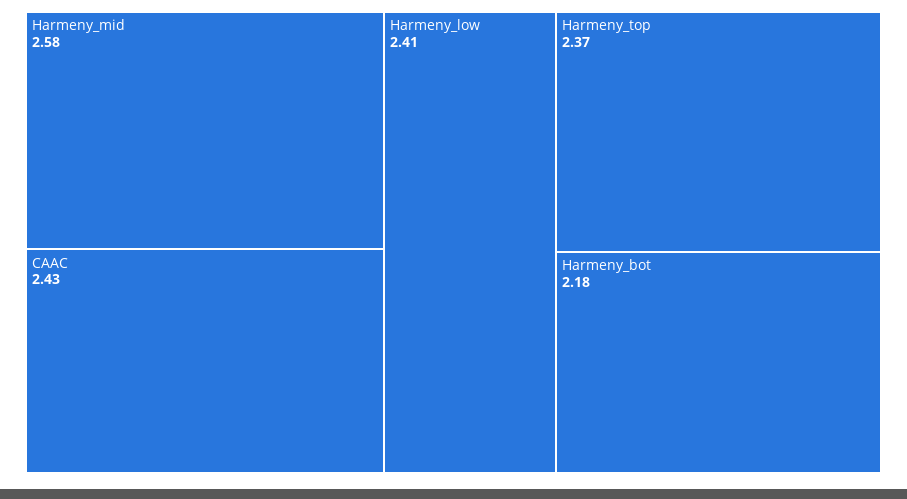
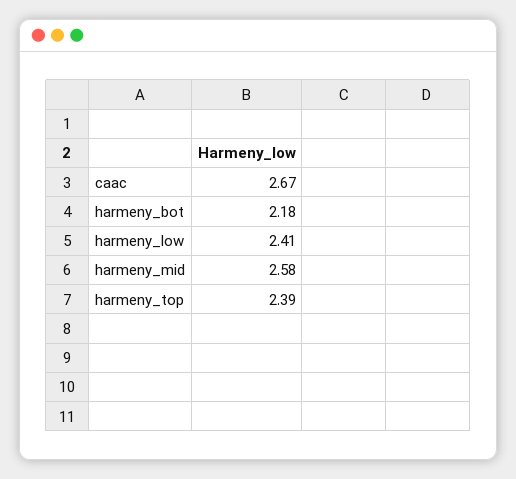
CAAC: 2.43 -> 2.67
Harmeny_top: 2.37 -> 2.39

